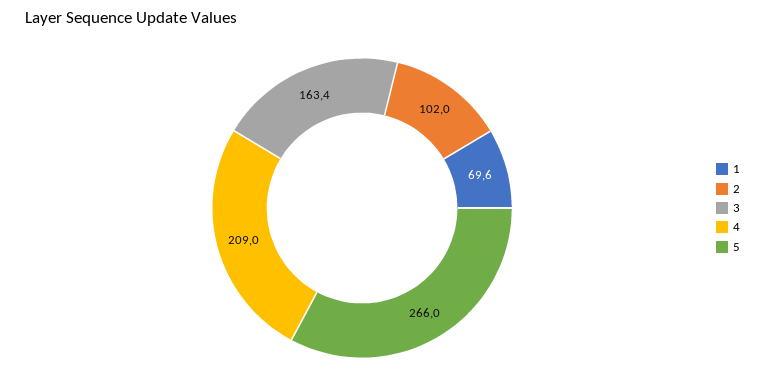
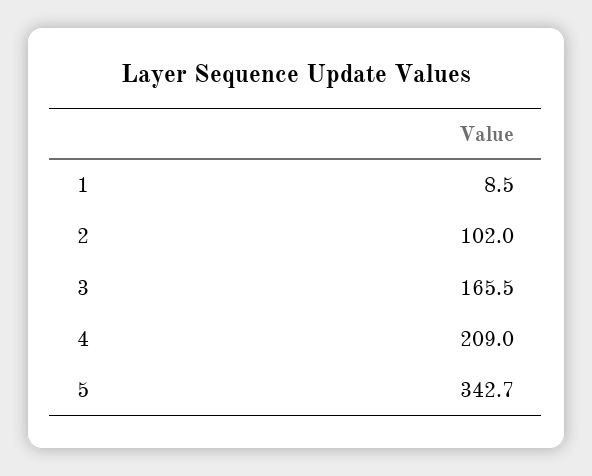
1: 69.6 -> 8.5
3: 163.4 -> 165.5
5: 266 -> 342.7

